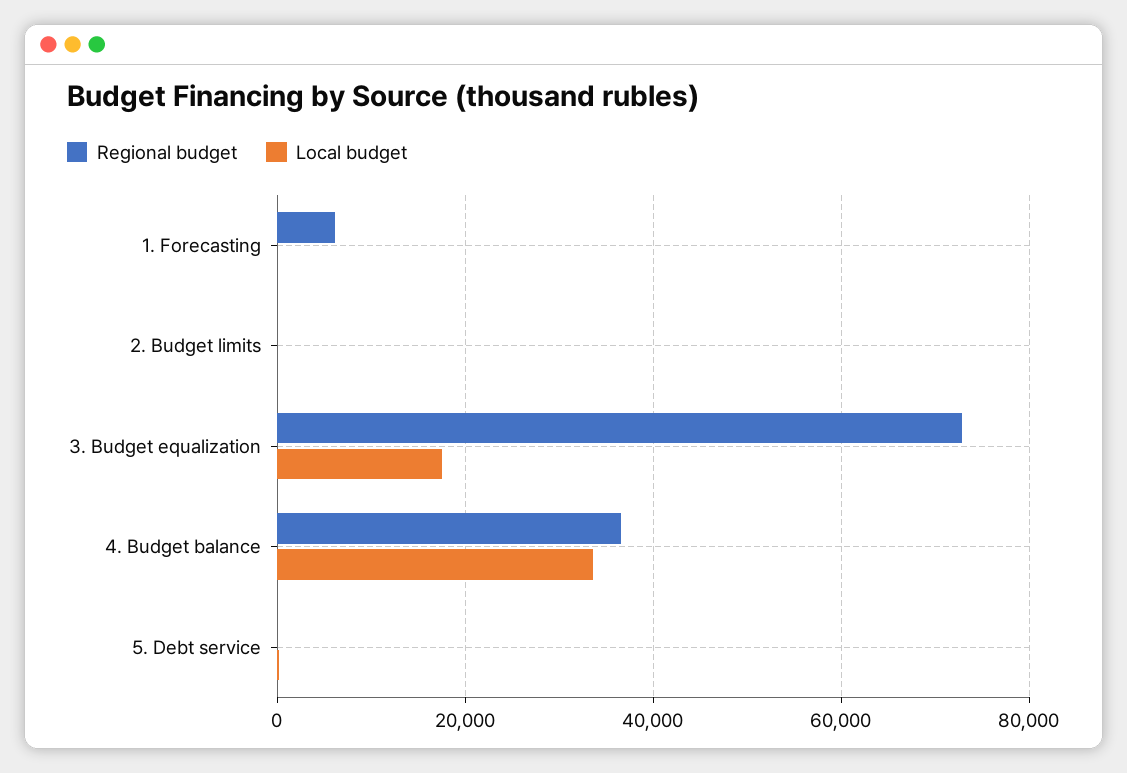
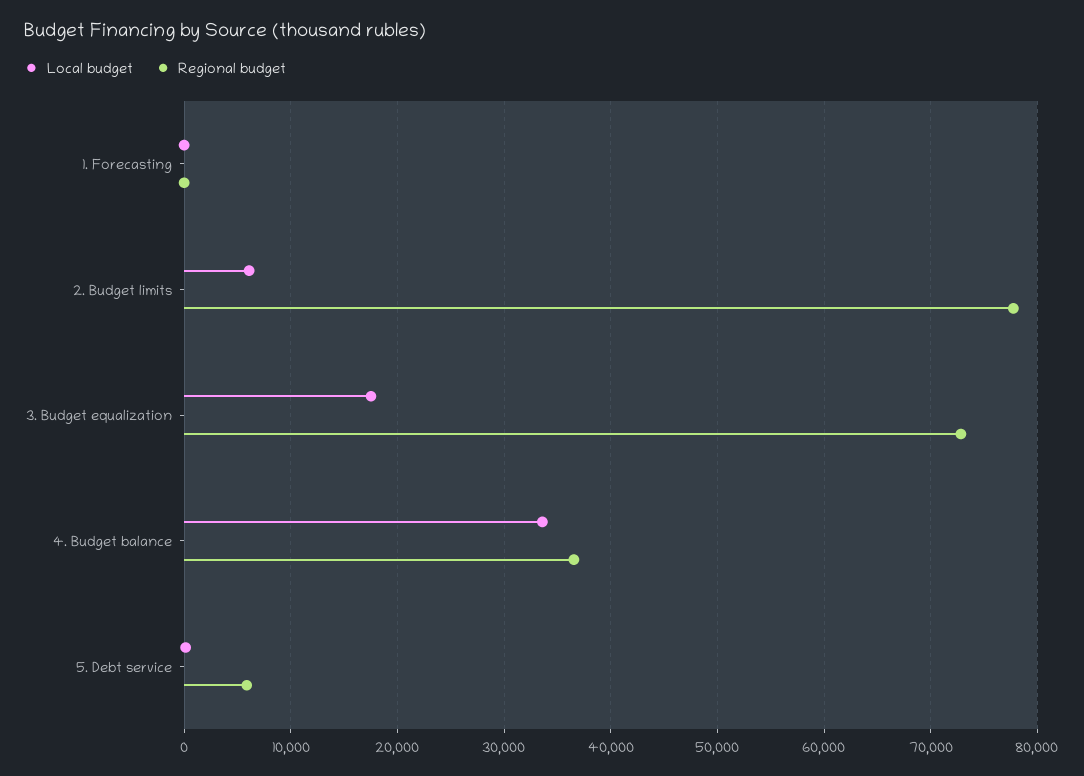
Regional budget, 1. Forecasting: 6000 -> 0
Regional budget, 2. Budget limits: 0 -> 78000
Local budget, 2. Budget limits: 0 -> 6000
Regional budget, 5. Debt service: 0 -> 6000

